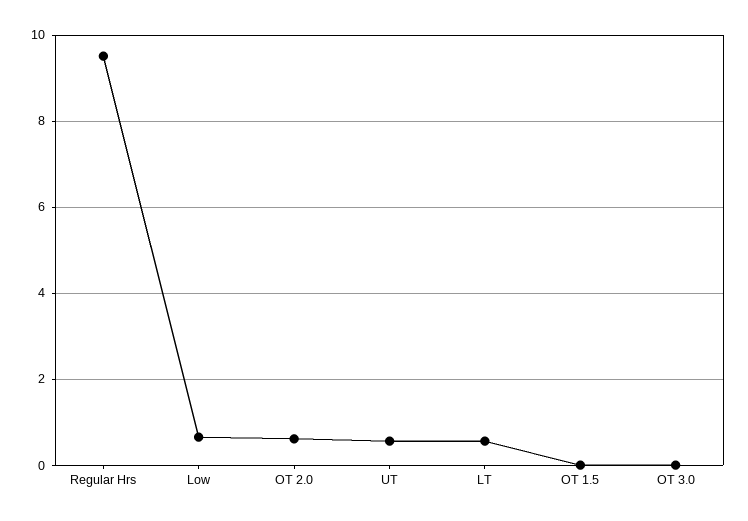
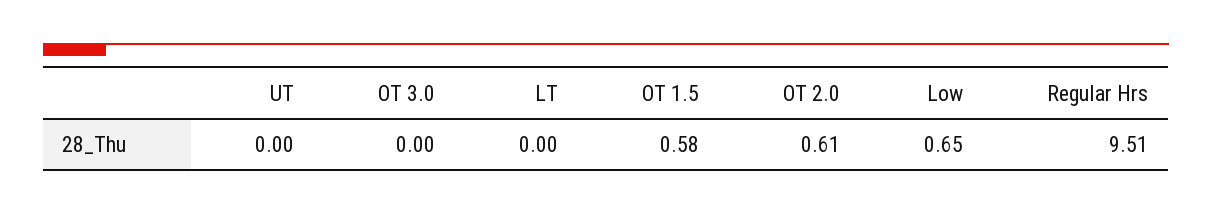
UT: 0.6 -> 0
LT: 0.6 -> 0
OT 1.5: 0 -> 0.58

